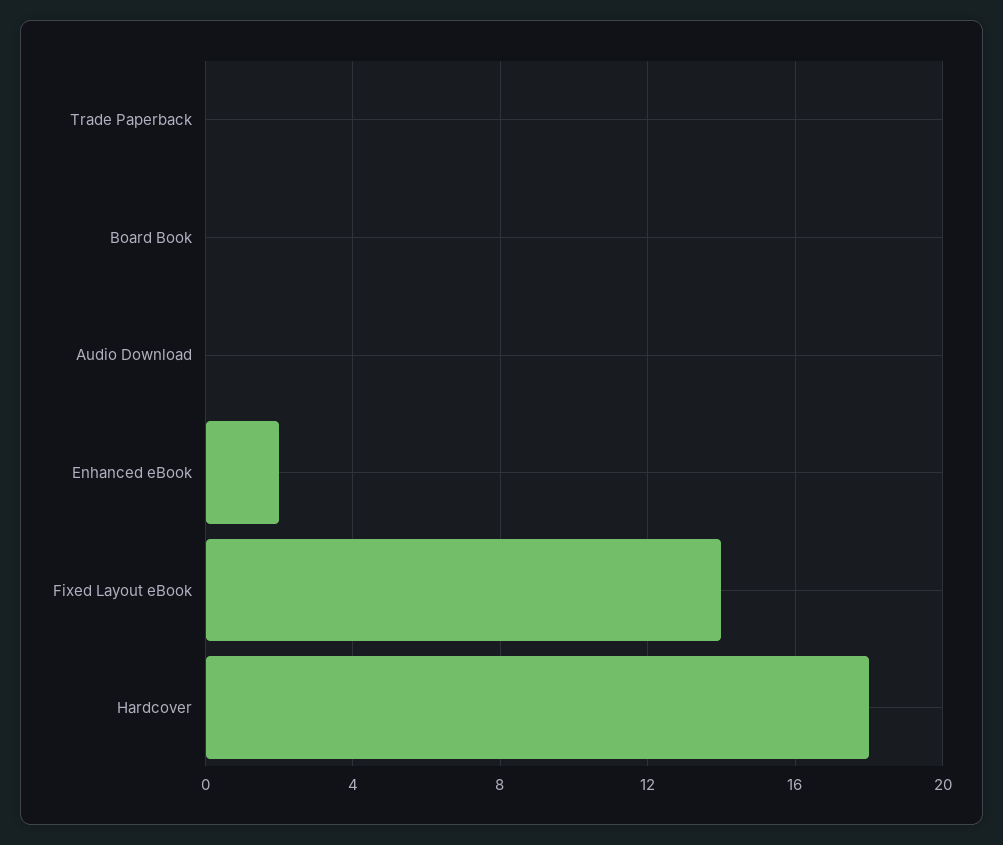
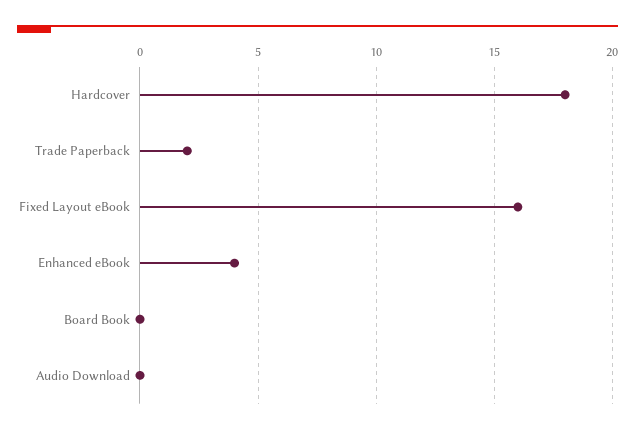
Trade Paperback: 0 -> 2
Enhanced eBook: 2 -> 4
Fixed Layout eBook: 14 -> 16

